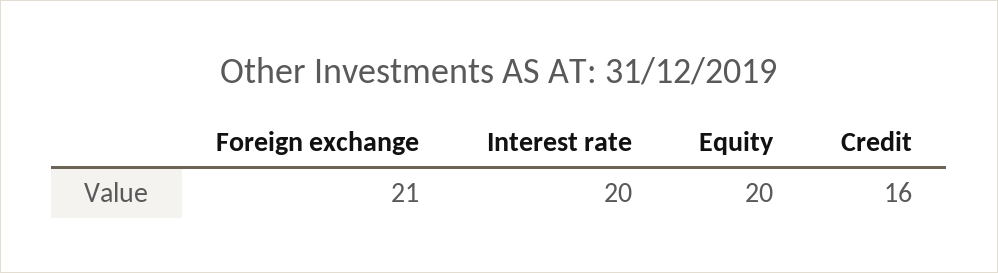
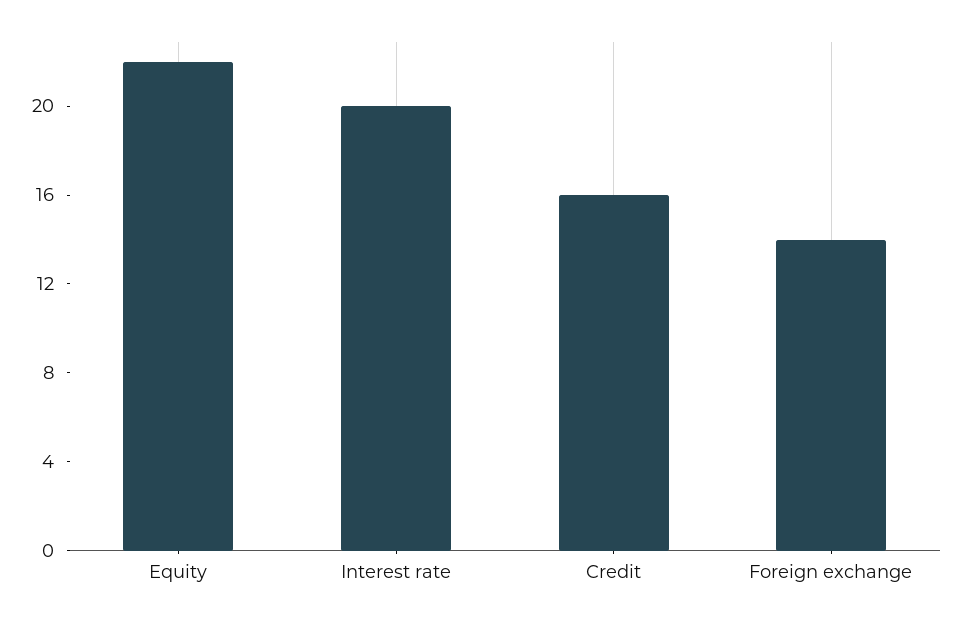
Foreign exchange: 21 -> 14
Equity: 20 -> 22

